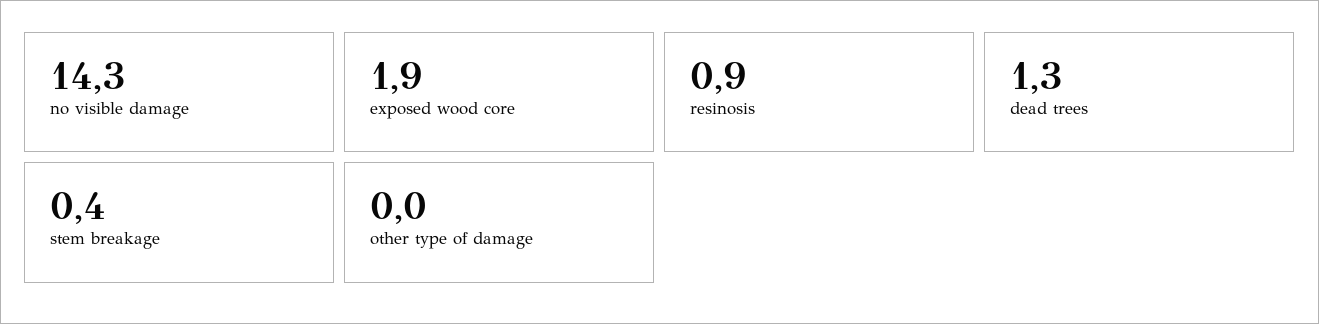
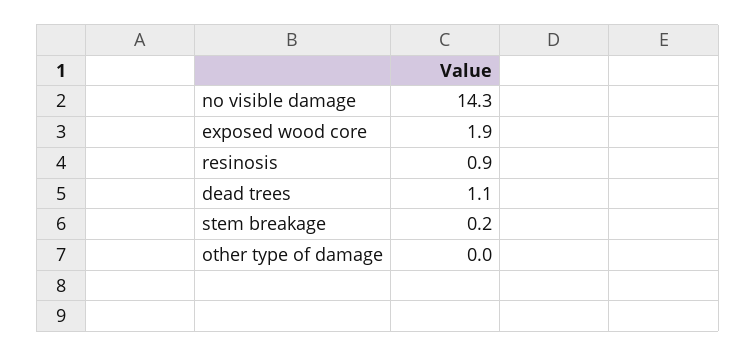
dead trees: 1.3 -> 1.1
stem breakage: 0.4 -> 0.2

